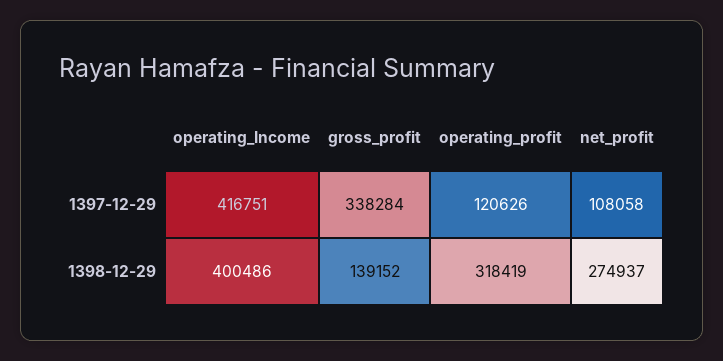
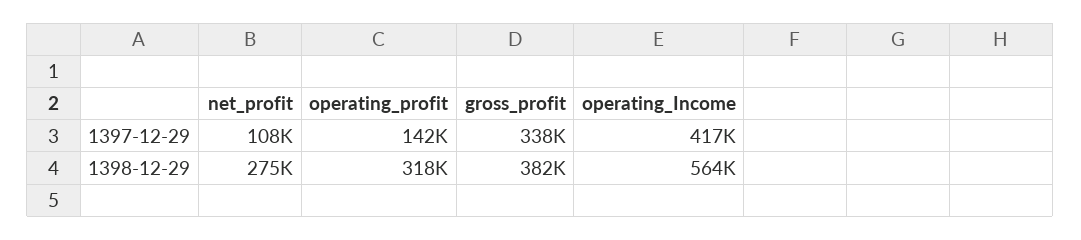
operating_profit, 1397-12-29: 120626 -> 142000
operating_Income, 1398-12-29: 400486 -> 564000
gross_profit, 1398-12-29: 139152 -> 382000

